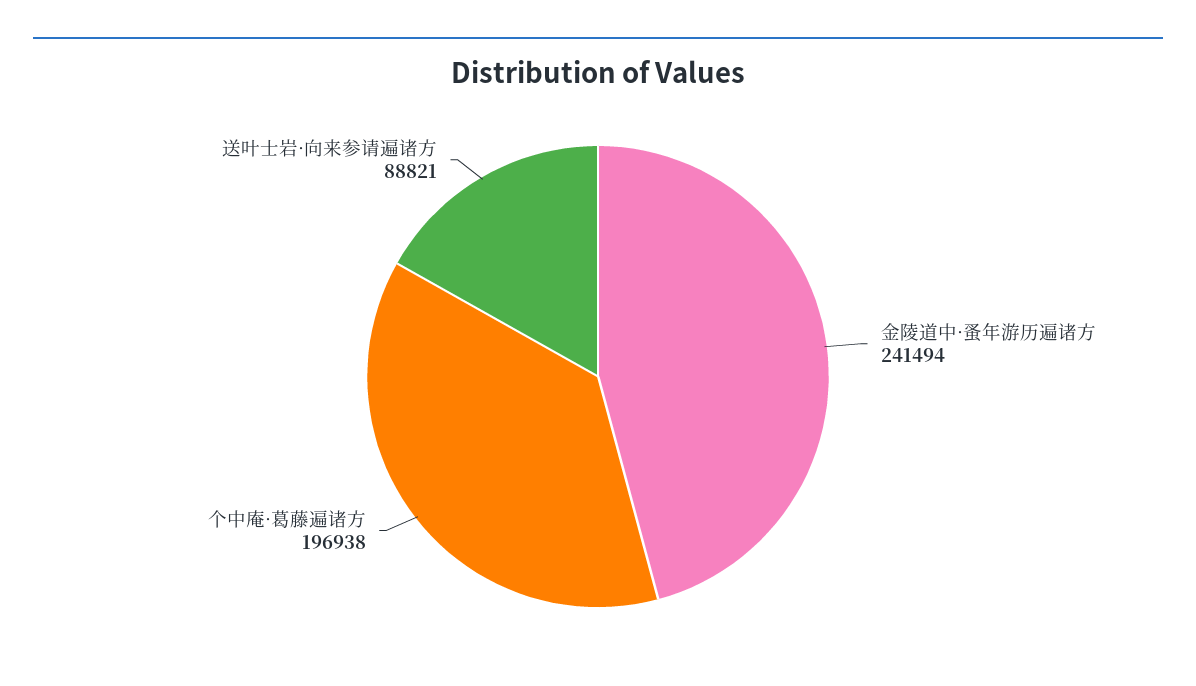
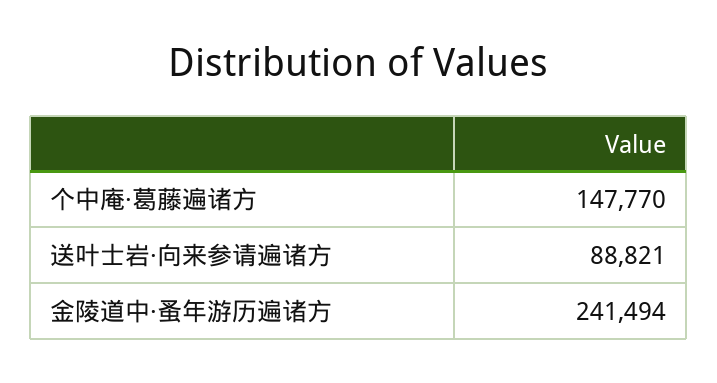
个中庵·葛藤遍诸方: 196938 -> 147770

